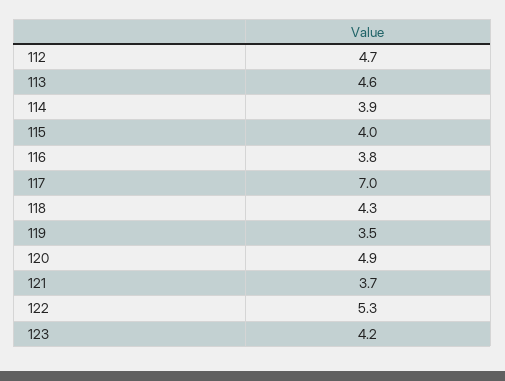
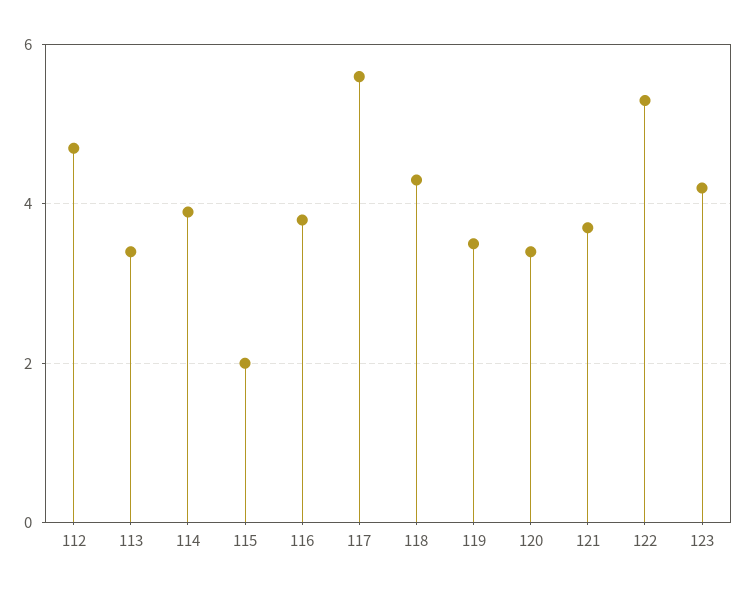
113: 4.6 -> 3.5
115: 4 -> 2
117: 7 -> 5.5
120: 4.9 -> 3.5

